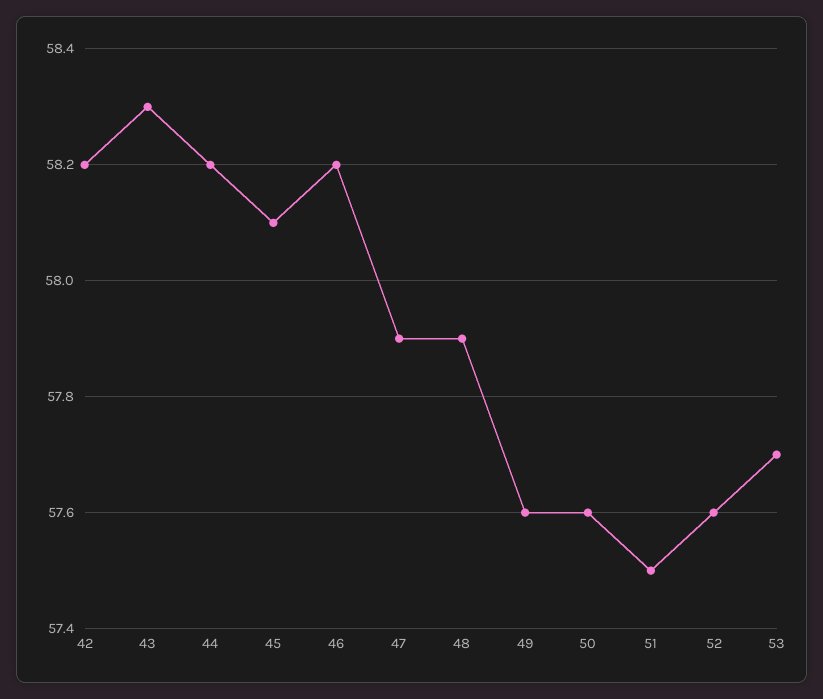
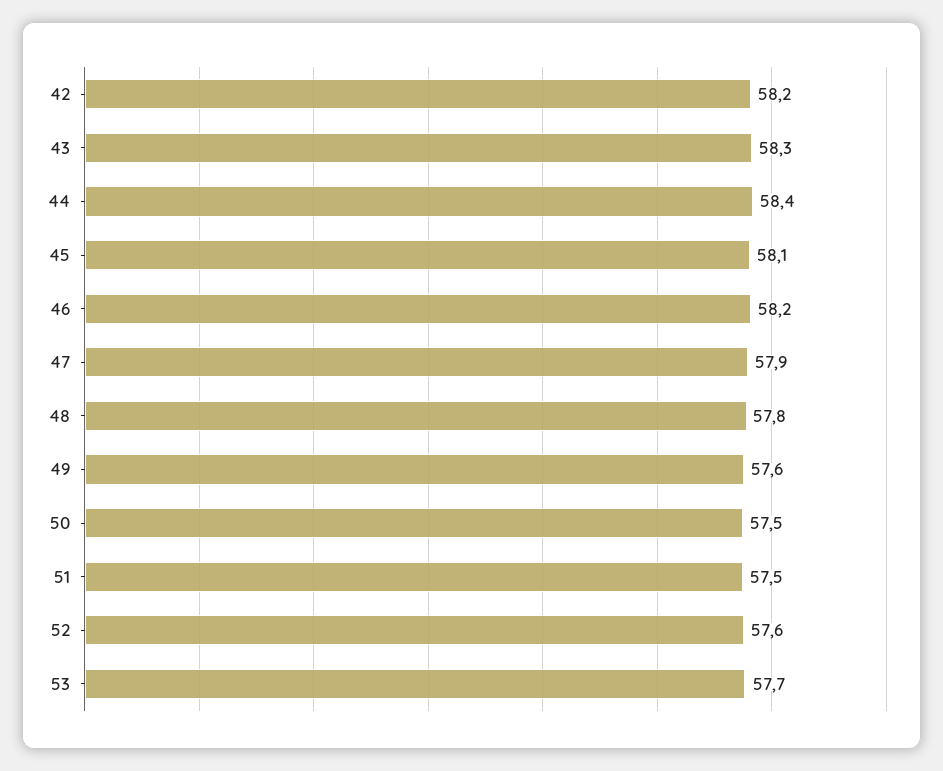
44: 58.2 -> 58.4
48: 57.9 -> 57.8
50: 57.6 -> 57.5

